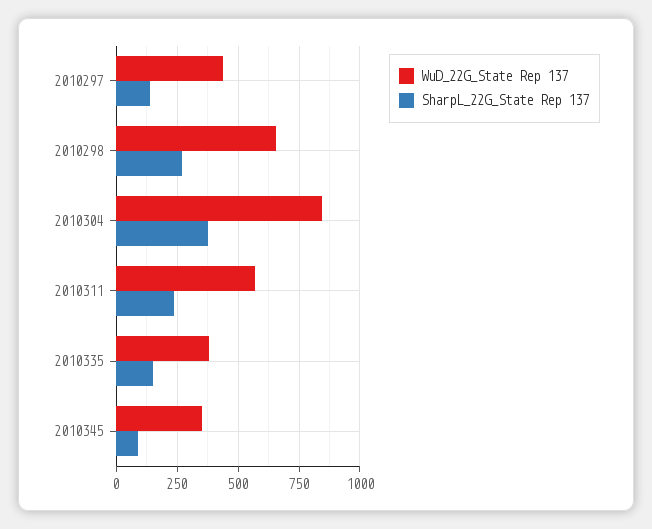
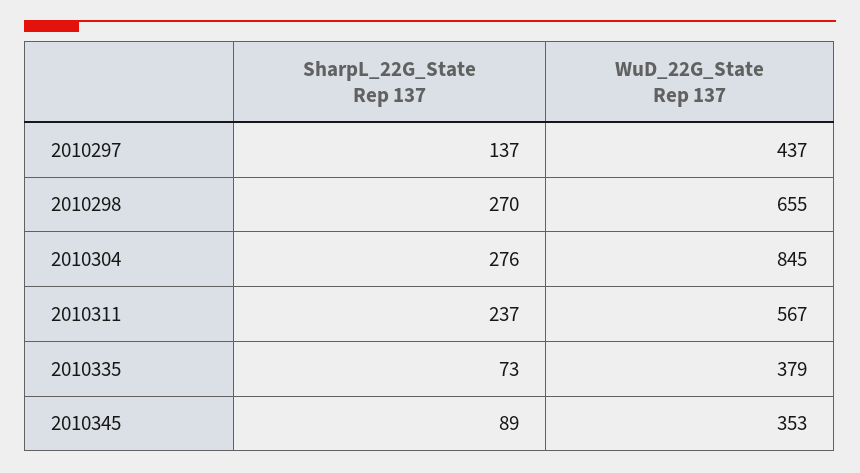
SharpL_22G_State Rep 137, 2010304: 375 -> 276
SharpL_22G_State Rep 137, 2010335: 150 -> 73

